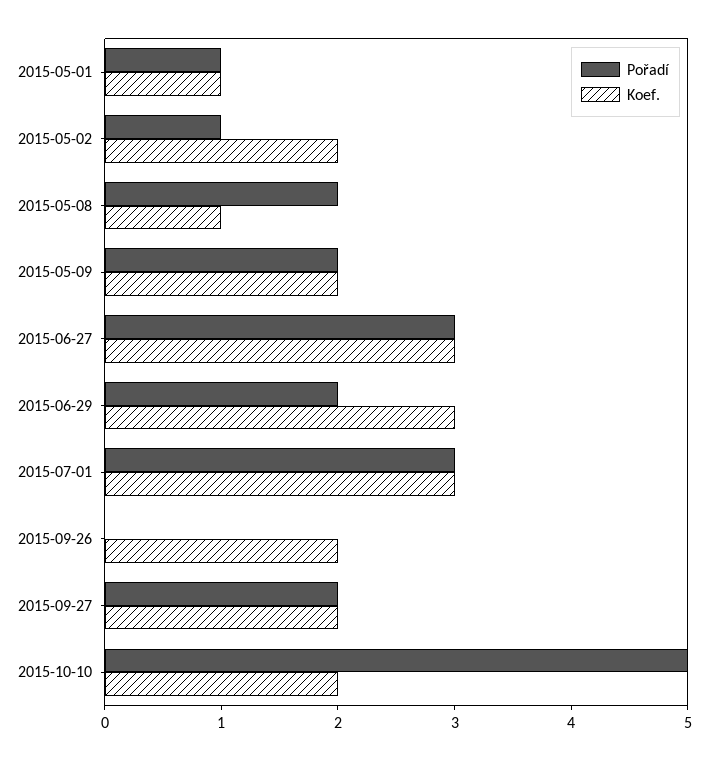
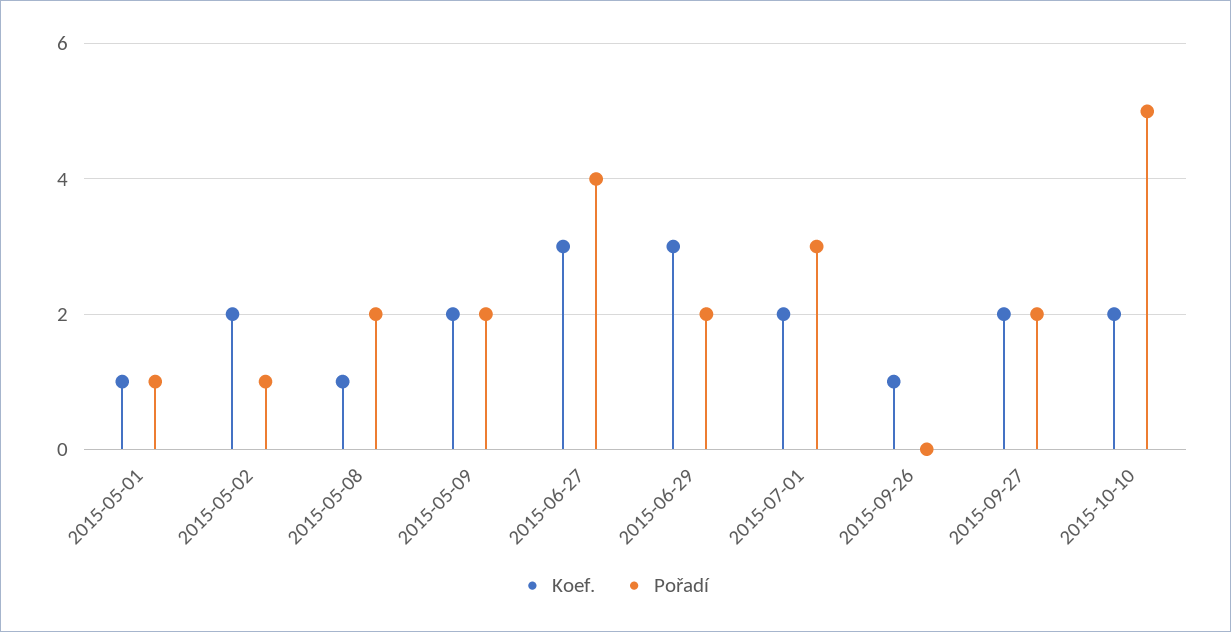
Pořadí, 2015-06-27: 3 -> 4
Koef., 2015-07-01: 3 -> 2
Koef., 2015-09-26: 2 -> 1

